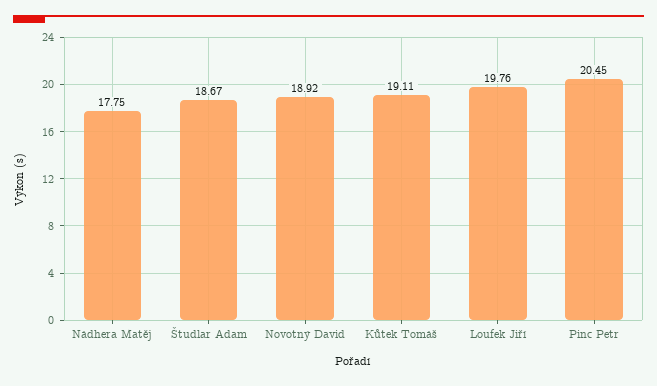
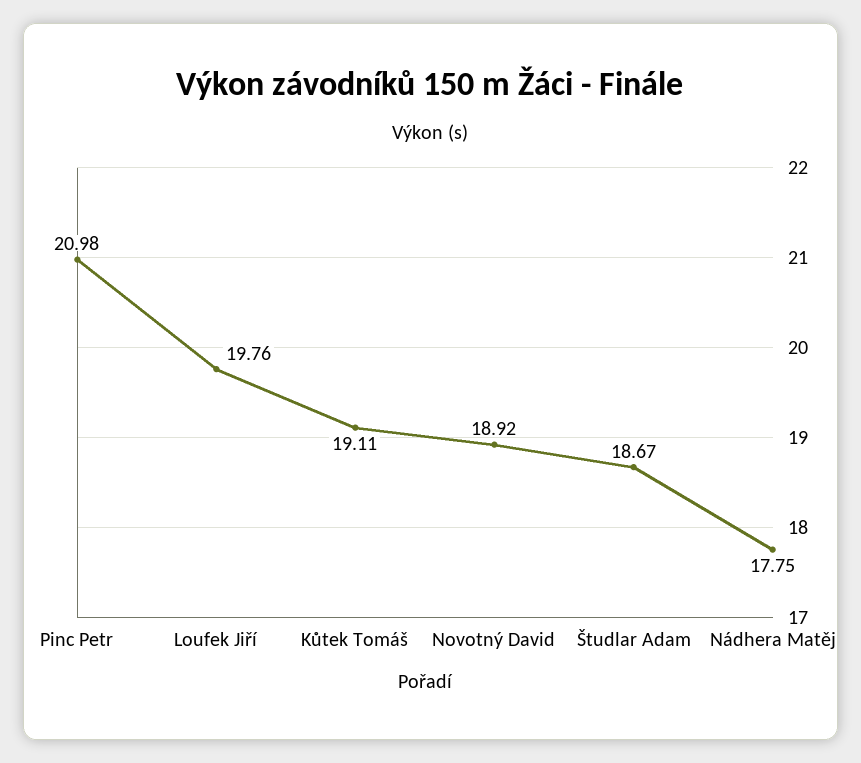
Pinc Petr: 20.45 -> 20.98

